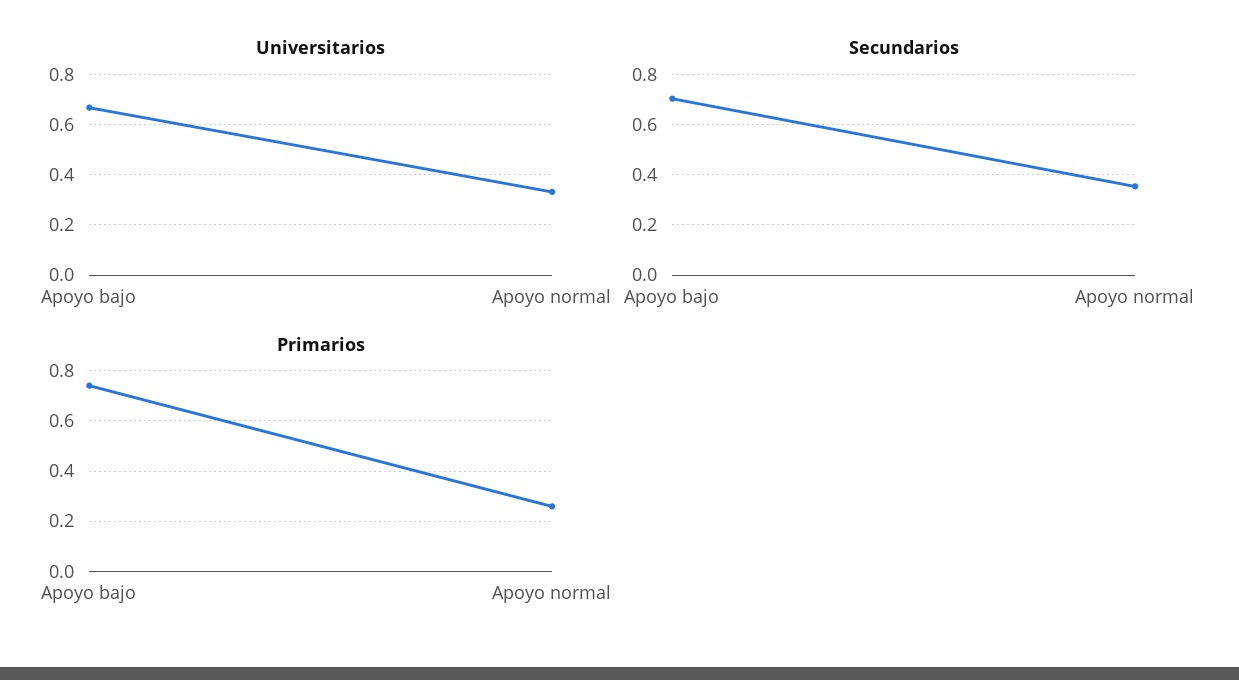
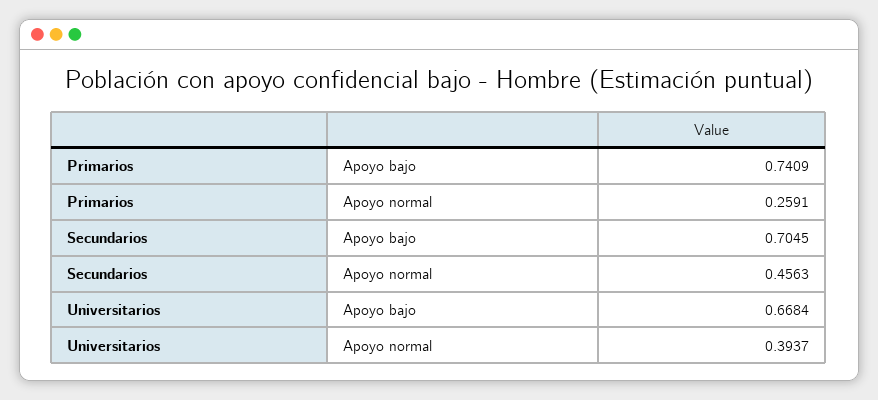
Universitarios, Apoyo normal: 0.325 -> 0.3937
Secundarios, Apoyo normal: 0.35 -> 0.4563

